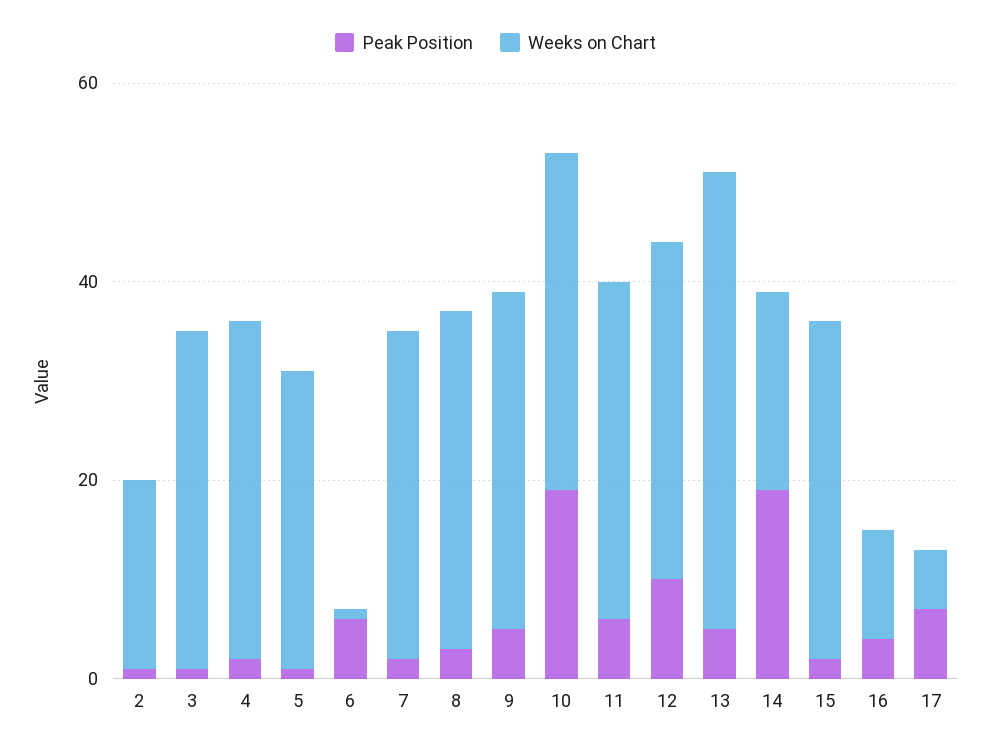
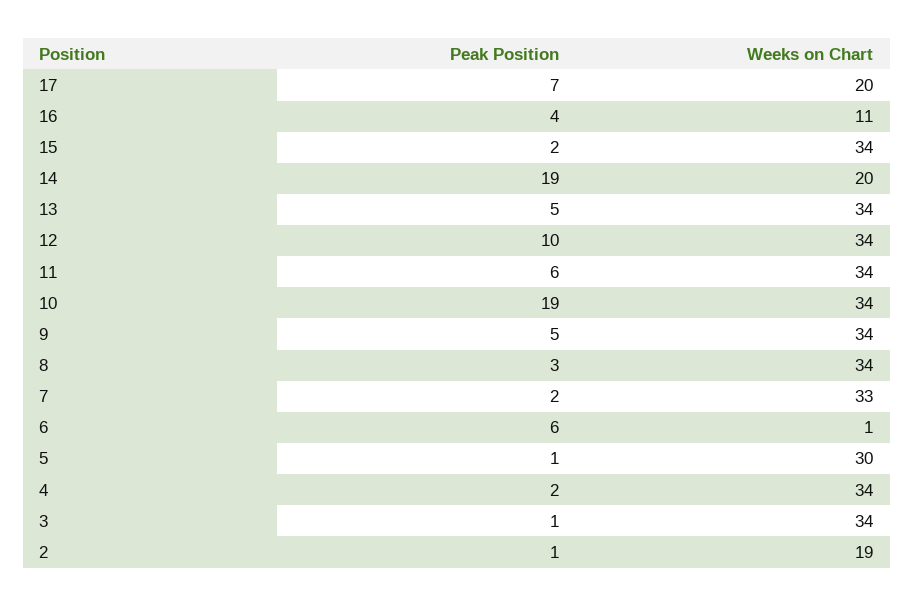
Weeks on Chart, 13: 45 -> 34
Weeks on Chart, 17: 5 -> 20

